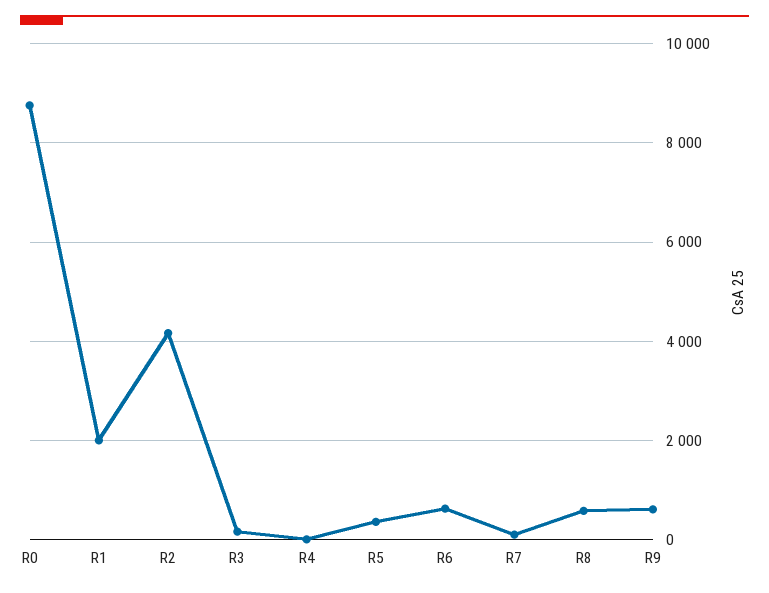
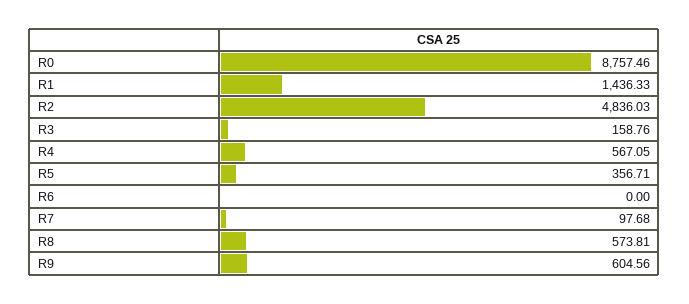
R1: 2000 -> 1436.33
R2: 4200 -> 4836.03
R4: 0 -> 567.05
R6: 600 -> 0

